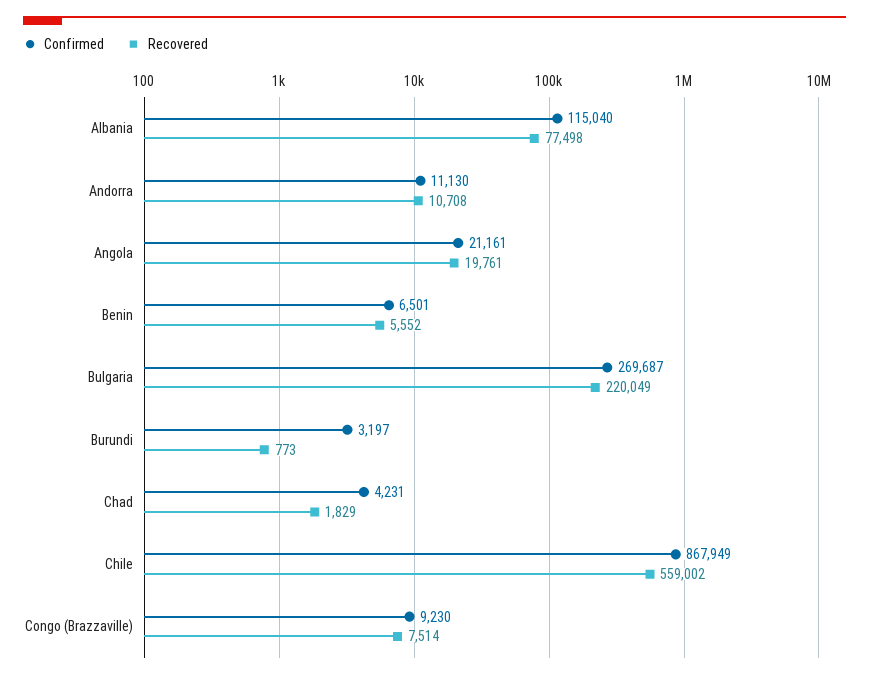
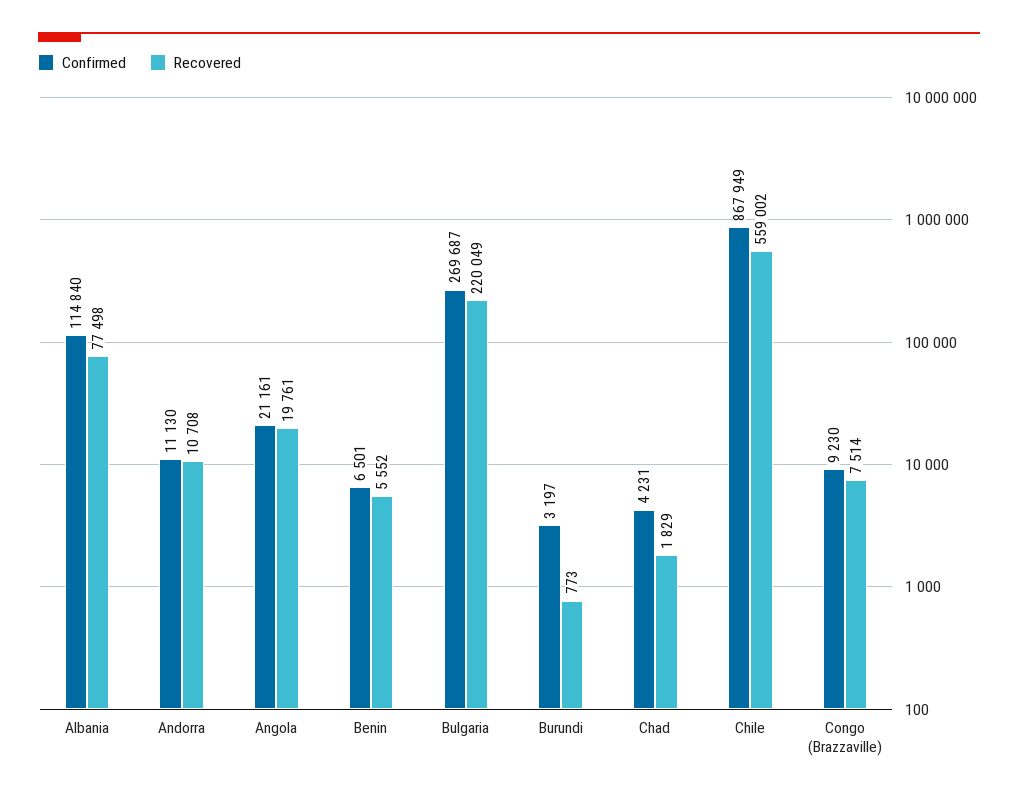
Confirmed, Albania: 115040 -> 114840

